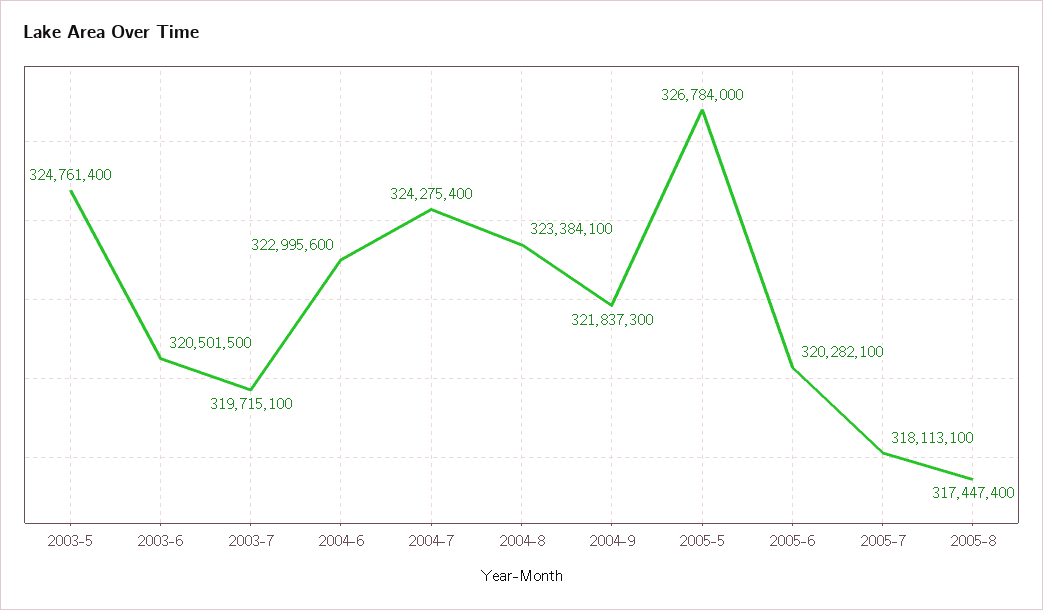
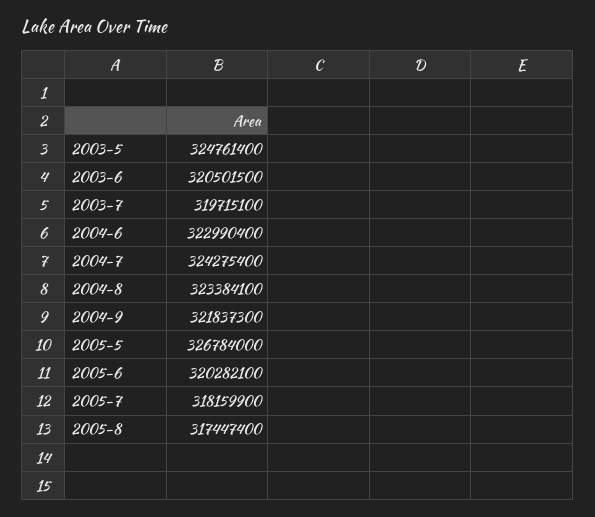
2004-6: 322995600 -> 322990400
2005-7: 318113100 -> 318159900

